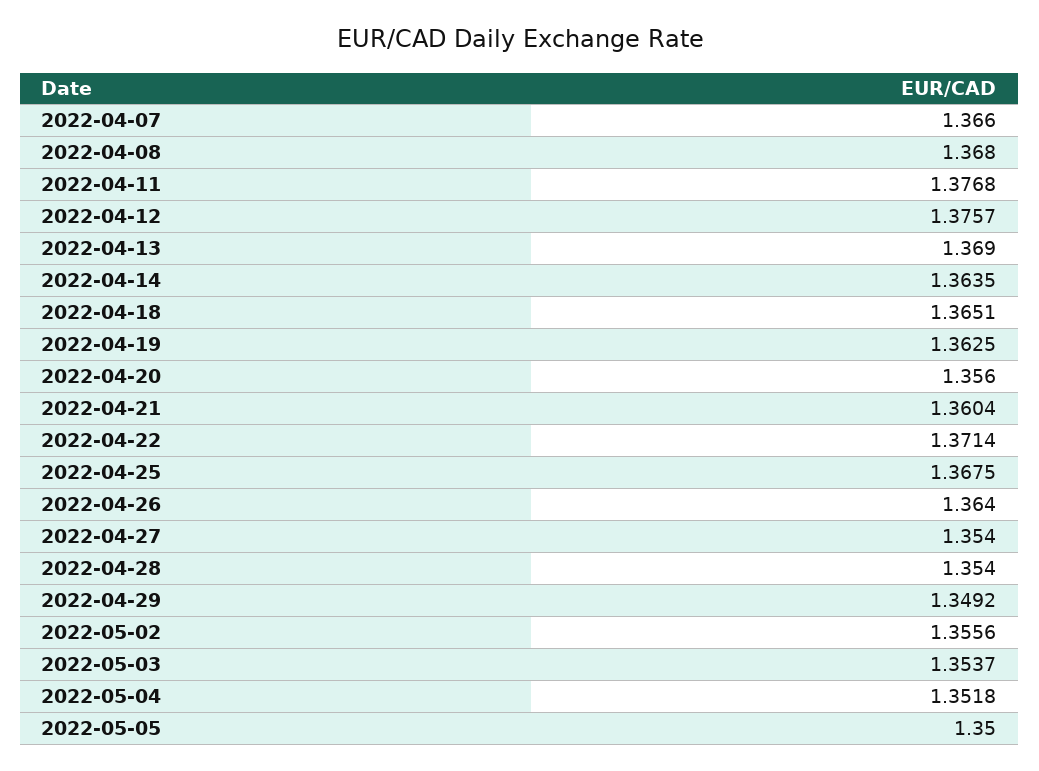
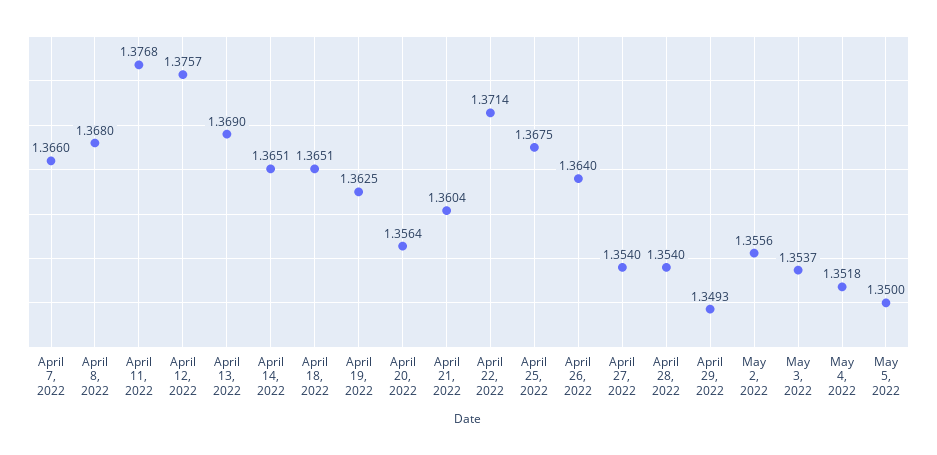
2022-04-14: 1.3635 -> 1.3651
2022-04-20: 1.356 -> 1.3564
2022-04-29: 1.3492 -> 1.3493

